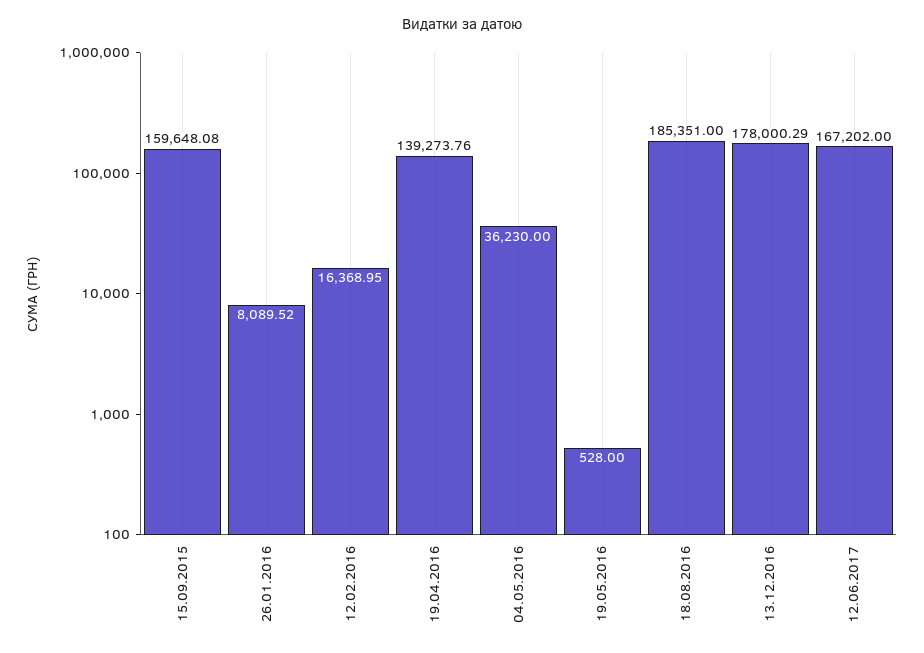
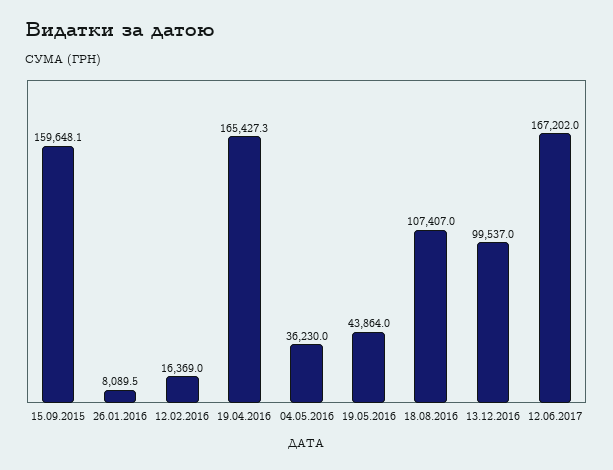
19.04.2016: 139273.76 -> 165427.3
19.05.2016: 528 -> 43864
18.08.2016: 185351 -> 107407
13.12.2016: 178000.29 -> 99537

